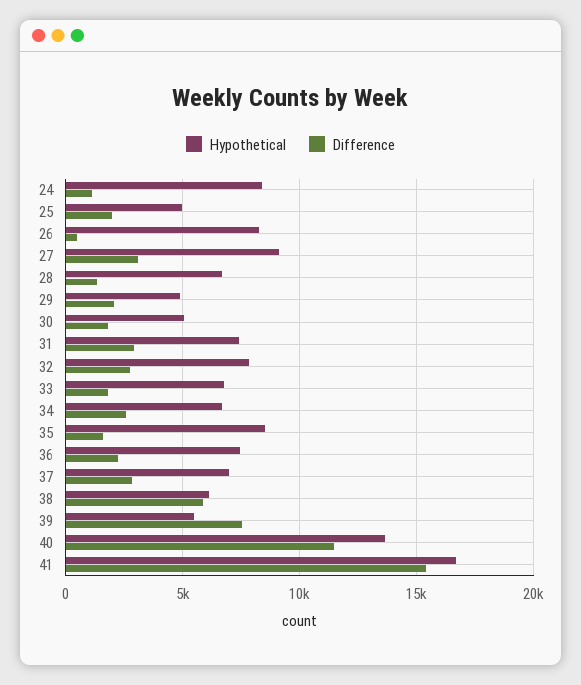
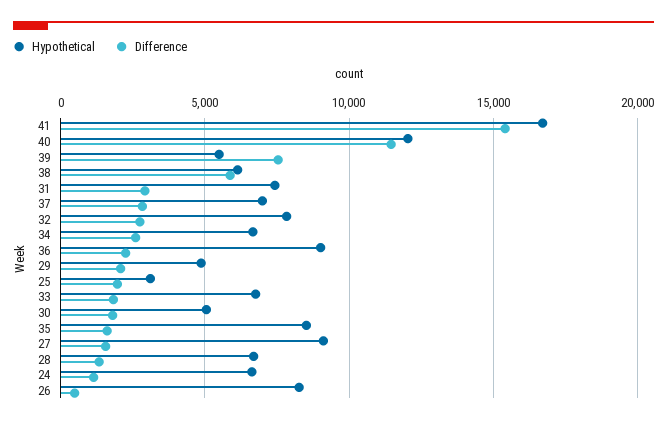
Hypothetical, 24: 8500 -> 6500
Hypothetical, 25: 5000 -> 3000
Difference, 27: 3000 -> 1500
Hypothetical, 36: 7500 -> 9000
Hypothetical, 40: 13500 -> 12000

